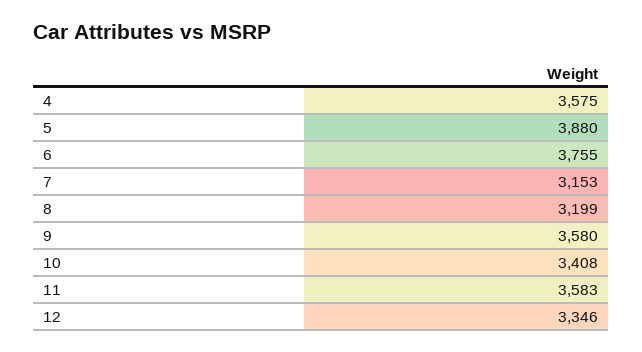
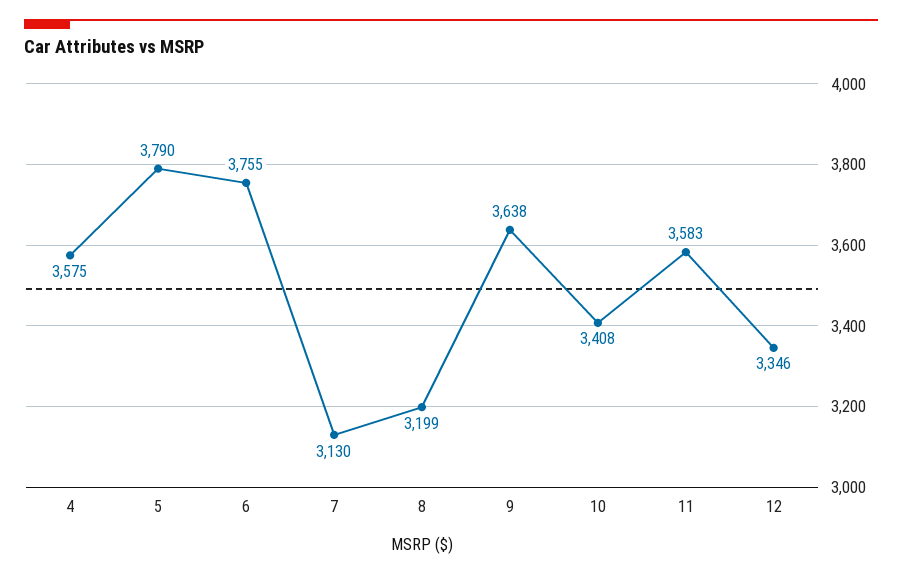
5: 3880 -> 3790
7: 3153 -> 3130
9: 3580 -> 3638

